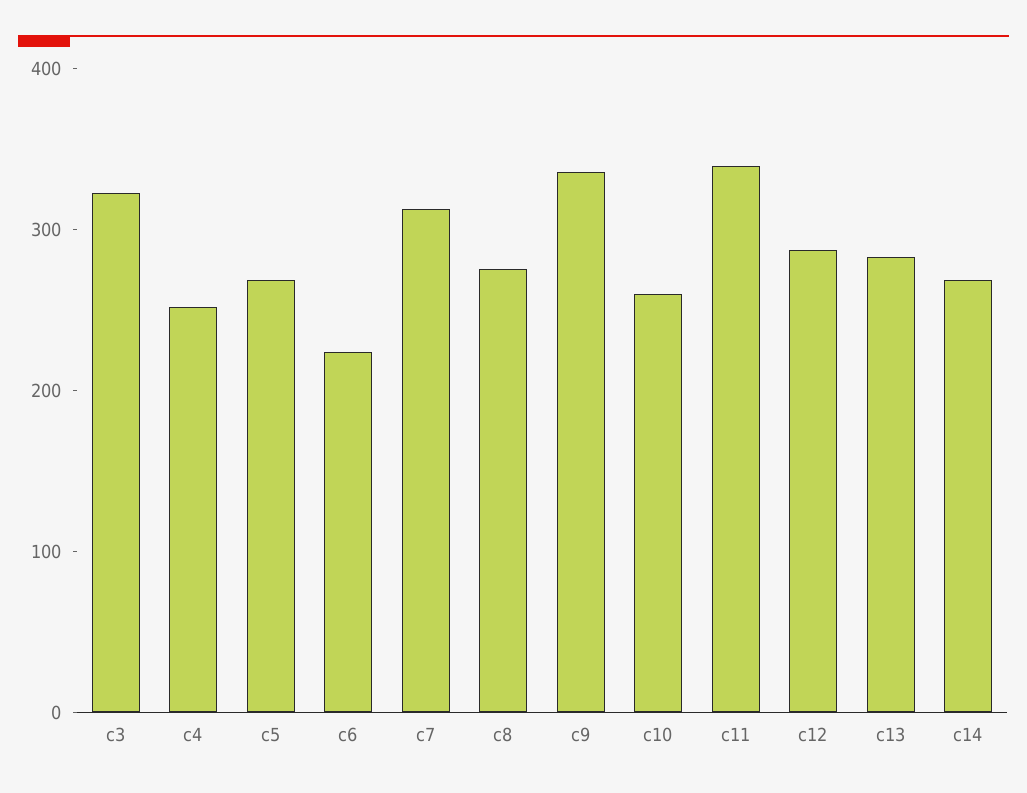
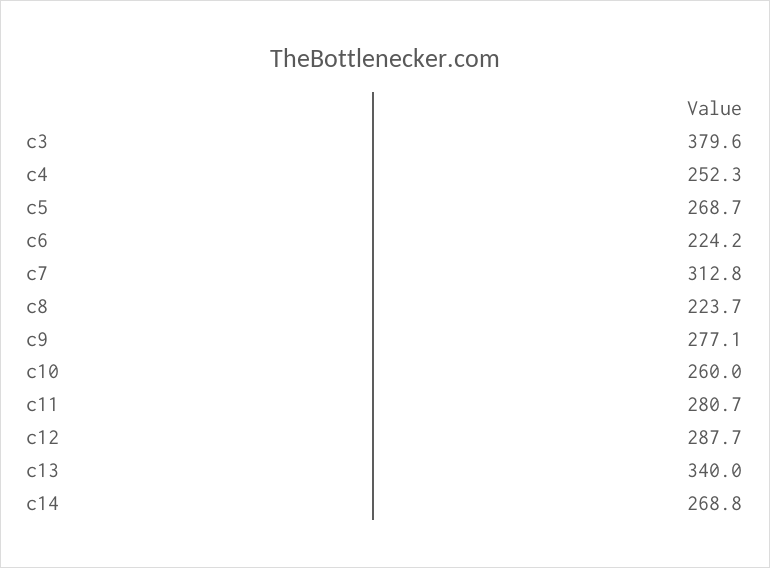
c3: 320 -> 379.6
c8: 280 -> 223.7
c9: 340 -> 277.1
c11: 340 -> 280.7
c13: 280 -> 340

